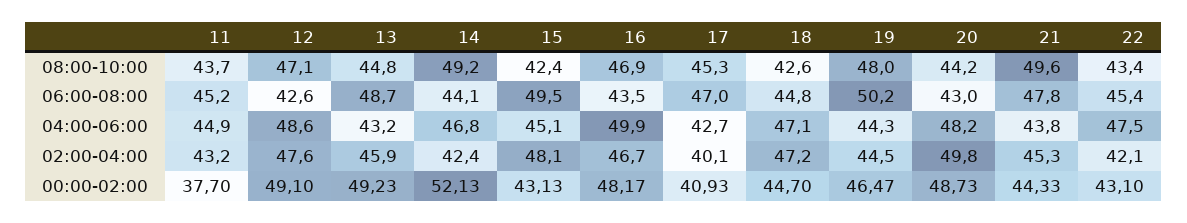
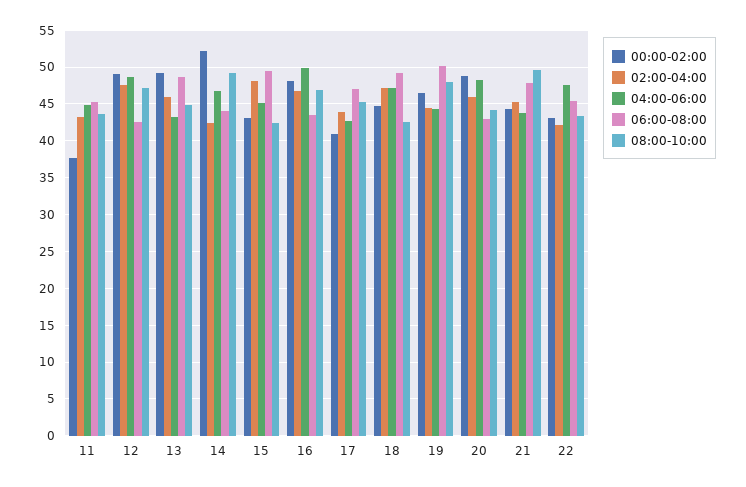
06:00-08:00, 18: 44.8 -> 49
02:00-04:00, 17: 40.1 -> 44
02:00-04:00, 20: 49.8 -> 46

